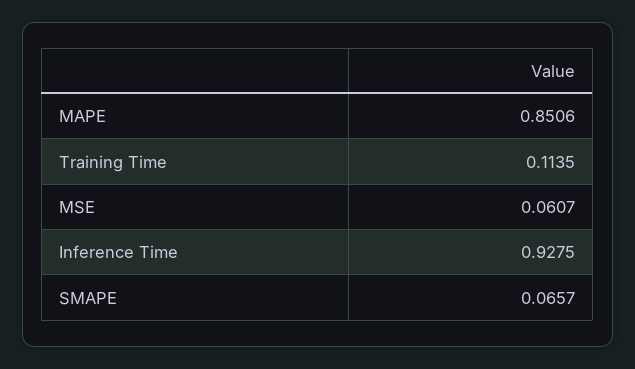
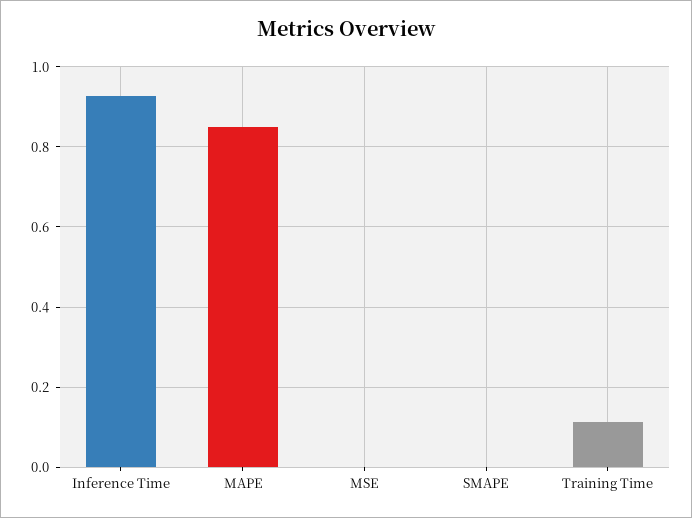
MSE: 0.0607 -> 0
SMAPE: 0.0657 -> 0

